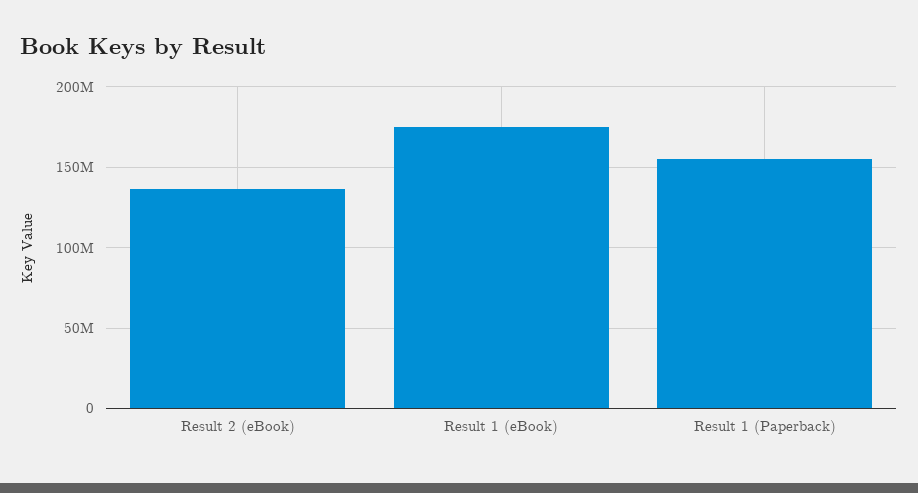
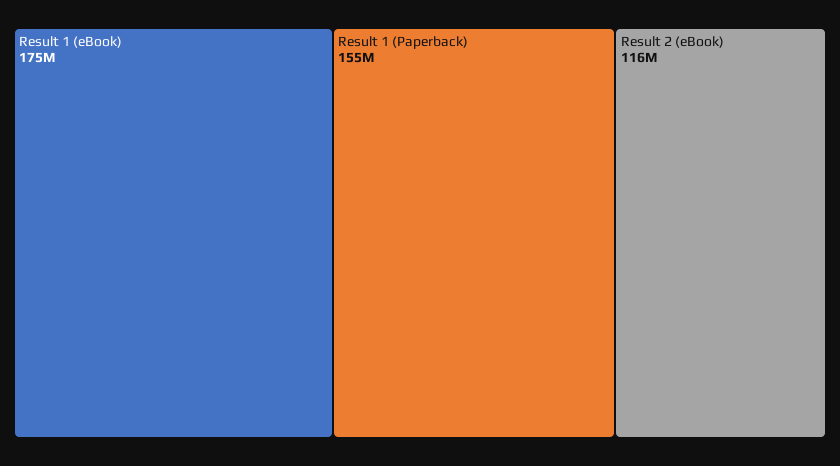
Result 2 (eBook): 135000000 -> 116000000

